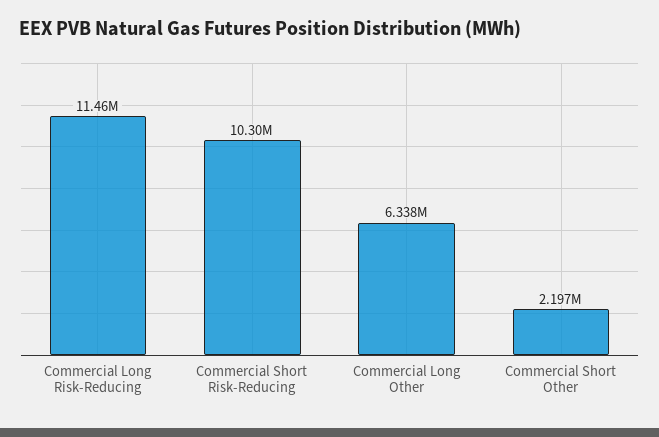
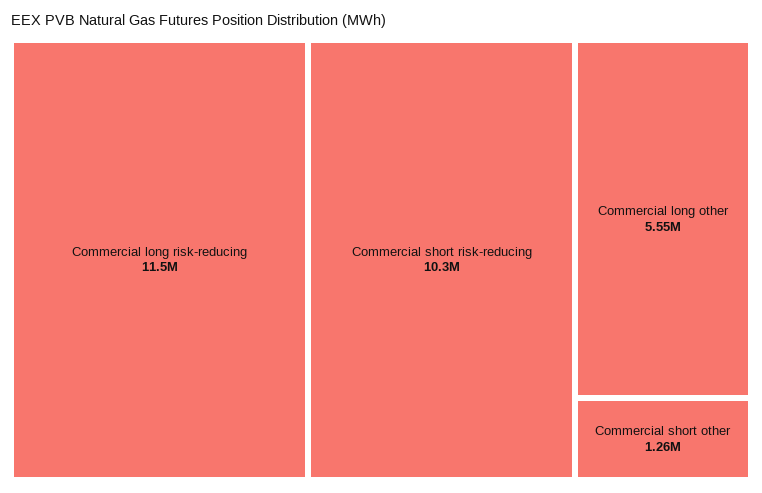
Commercial Long Other: 6338000 -> 5550000
Commercial Short Other: 2197000 -> 1260000

